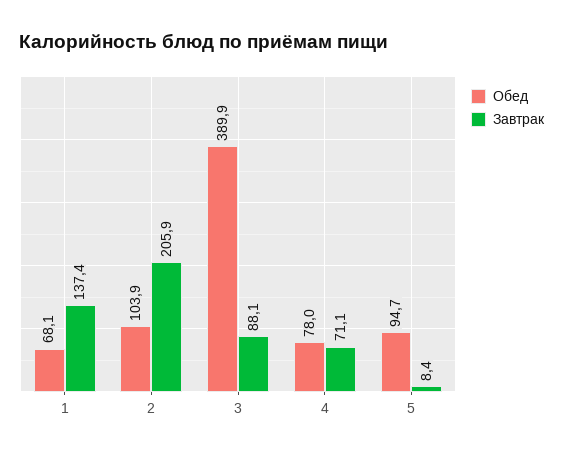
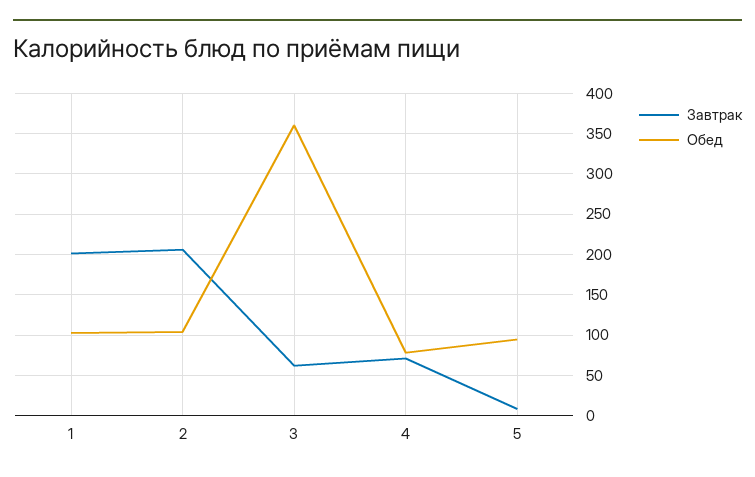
Обед, 1: 68.1 -> 100
Завтрак, 1: 137.4 -> 200
Обед, 3: 389.9 -> 360
Завтрак, 3: 88.1 -> 60

